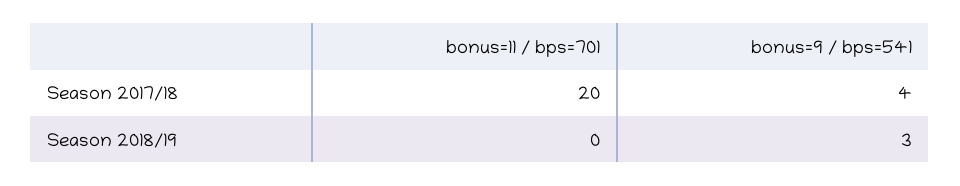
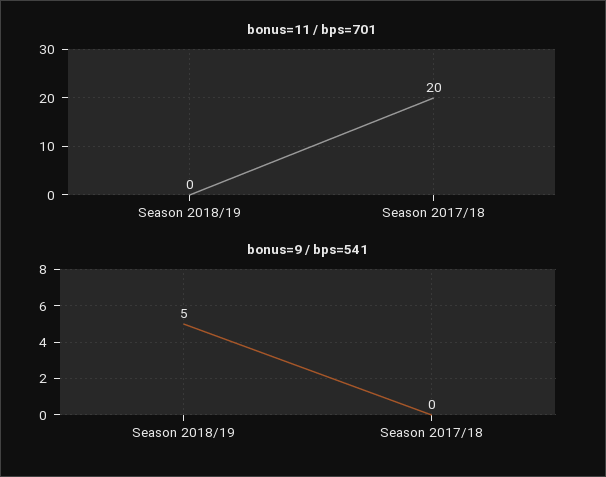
bonus=9 / bps=541, Season 2017/18: 4 -> 0
bonus=9 / bps=541, Season 2018/19: 3 -> 5

